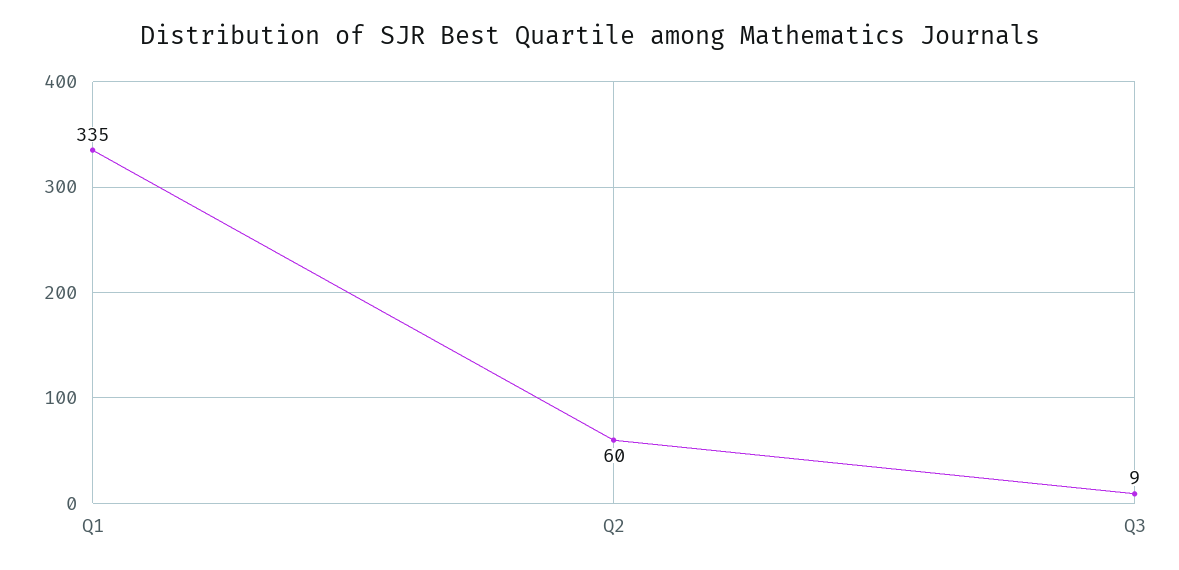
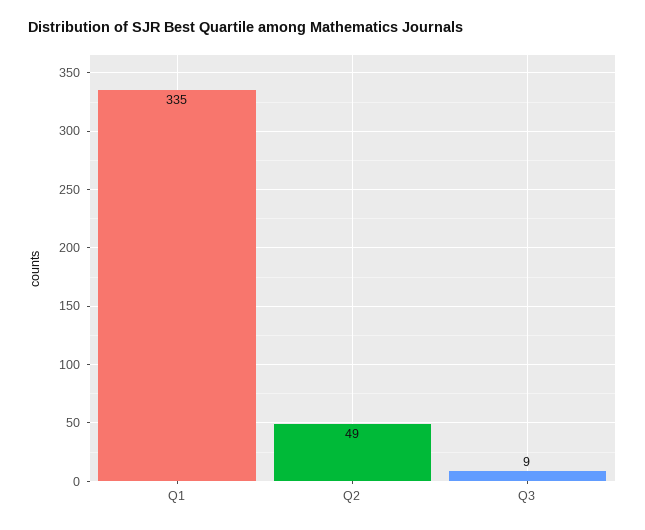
Q2: 60 -> 49

